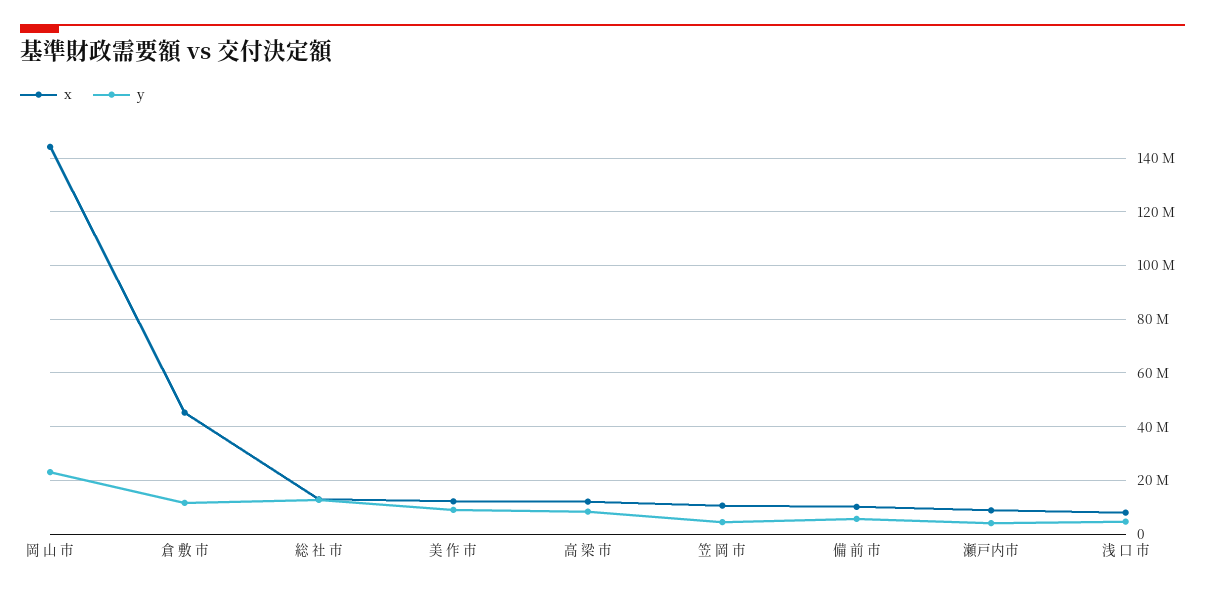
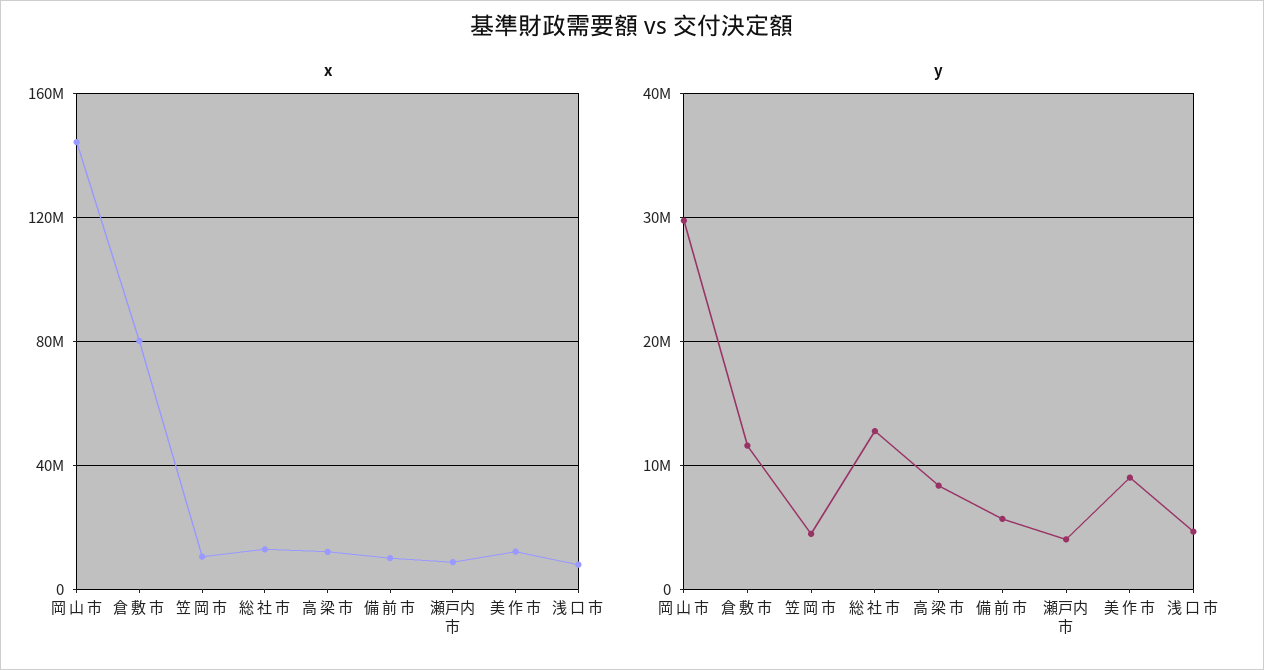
y, 岡 山 市: 22500000 -> 30000000
x, 倉 敷 市: 45000000 -> 80000000

